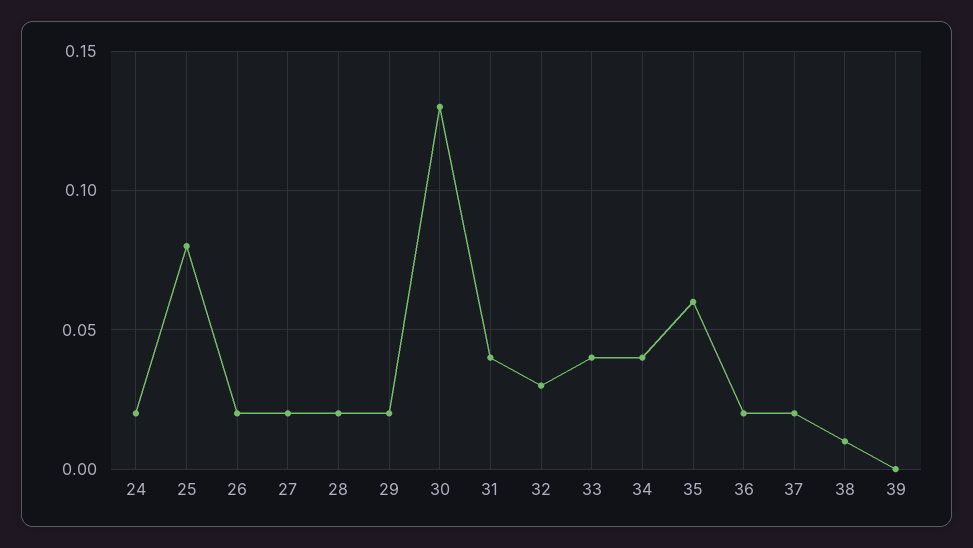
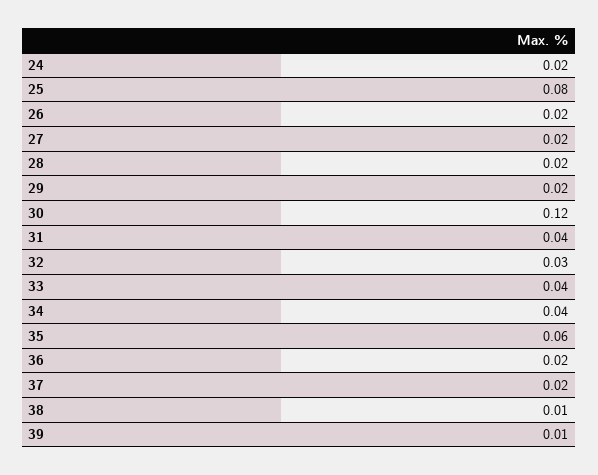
30: 0.13 -> 0.12
39: 0 -> 0.01

